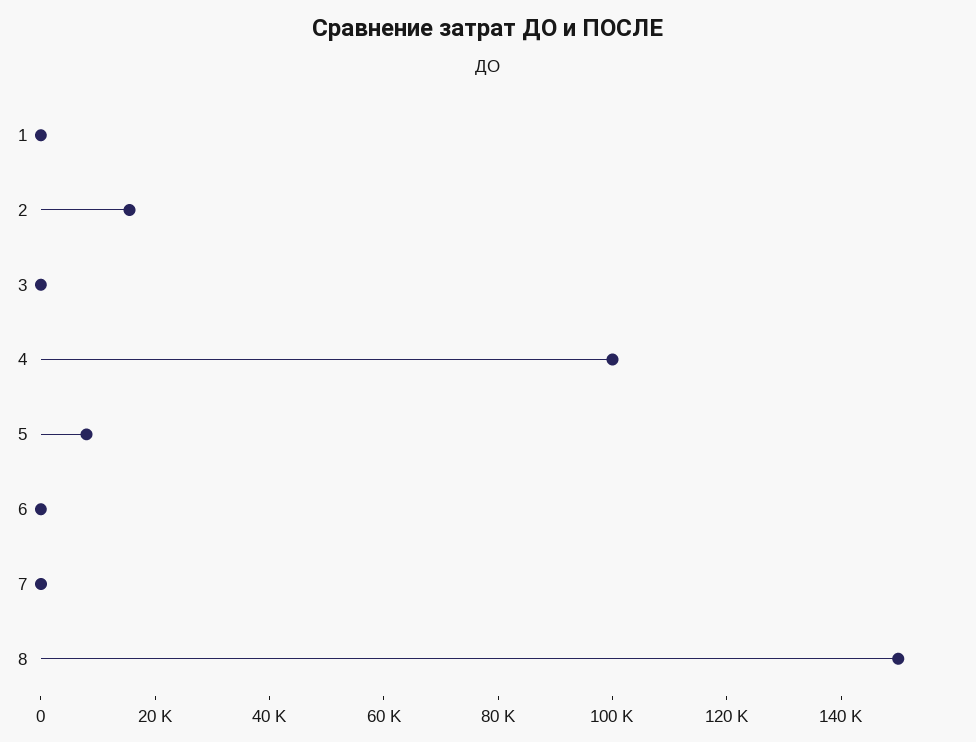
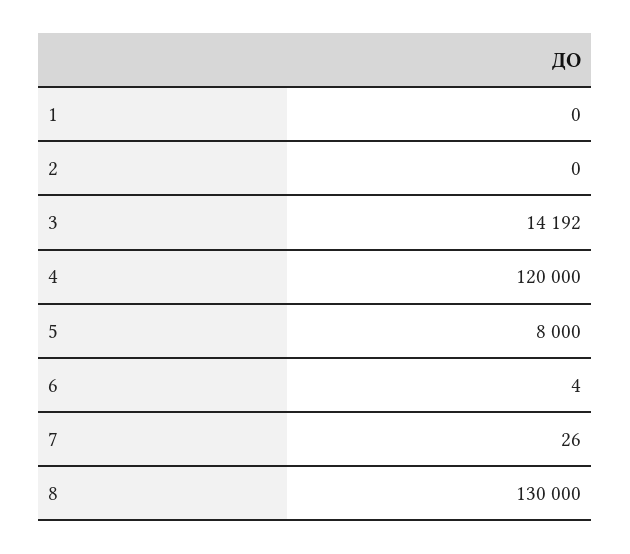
2: 15000 -> 0
3: 0 -> 14192
4: 100000 -> 120000
8: 150000 -> 130000

